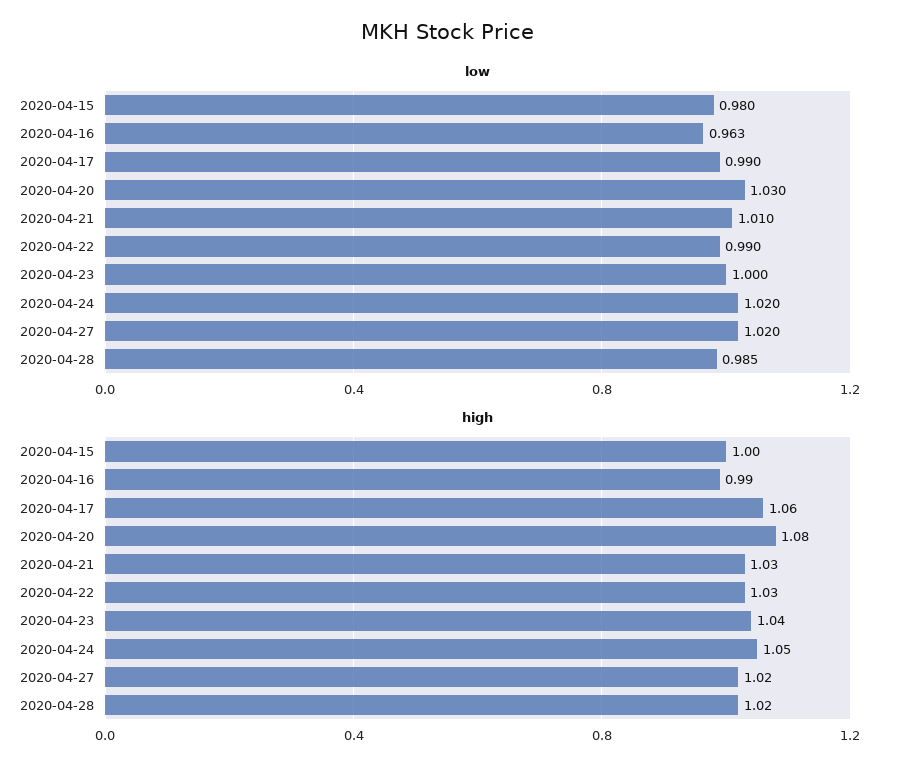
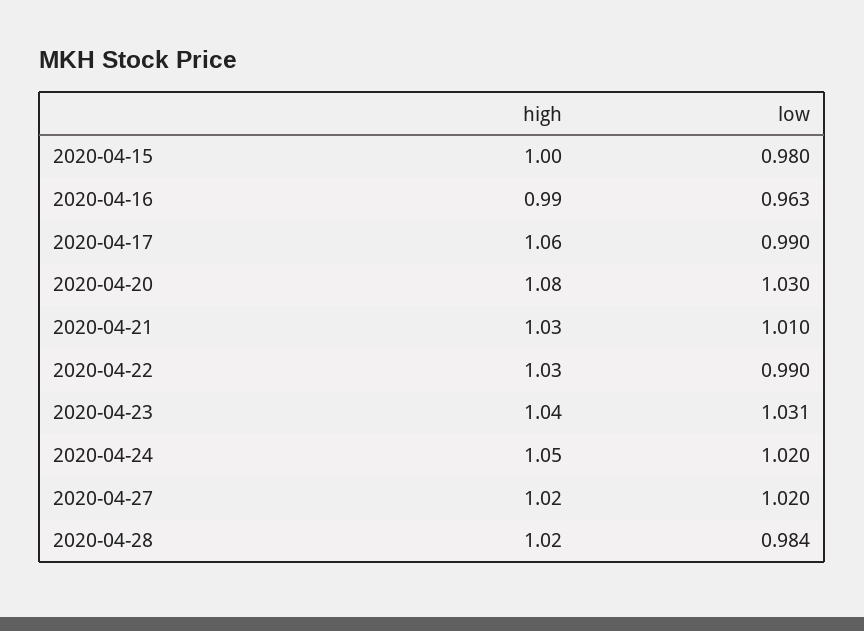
low, 2020-04-23: 1 -> 1.031
low, 2020-04-28: 0.985 -> 0.984

